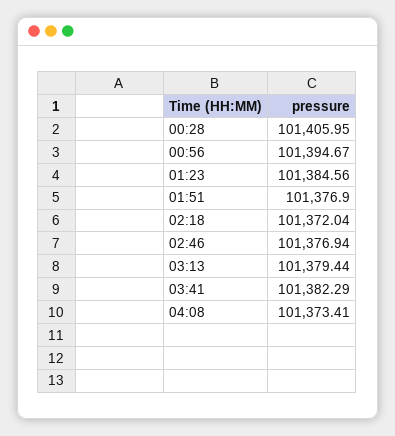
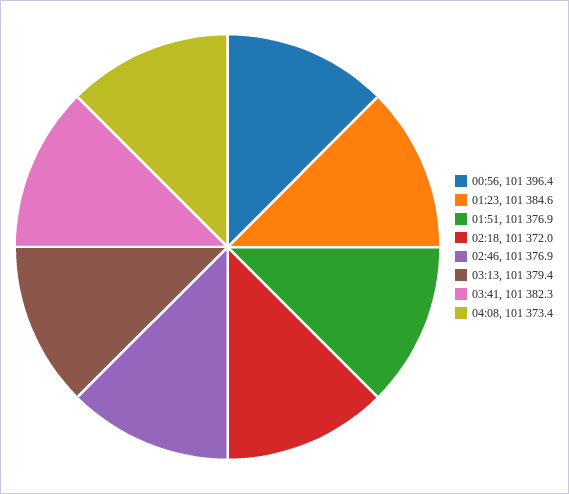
00:28: 101405.95 -> none
00:56: 101394.67 -> 101396.4

